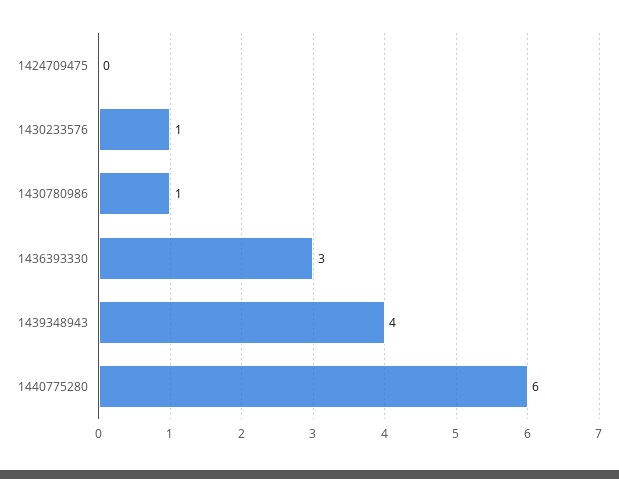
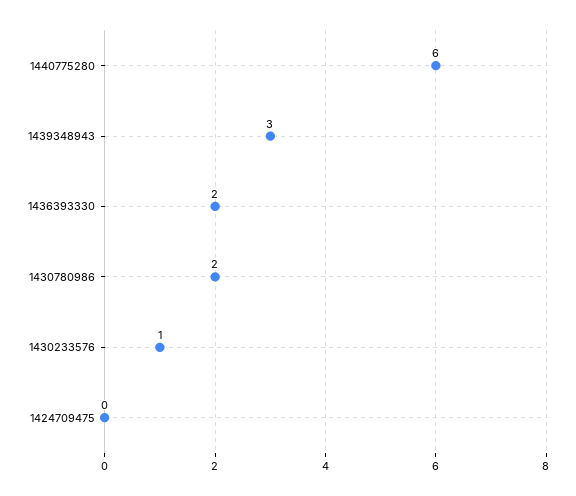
1430780986: 1 -> 2
1436393330: 3 -> 2
1439348943: 4 -> 3

